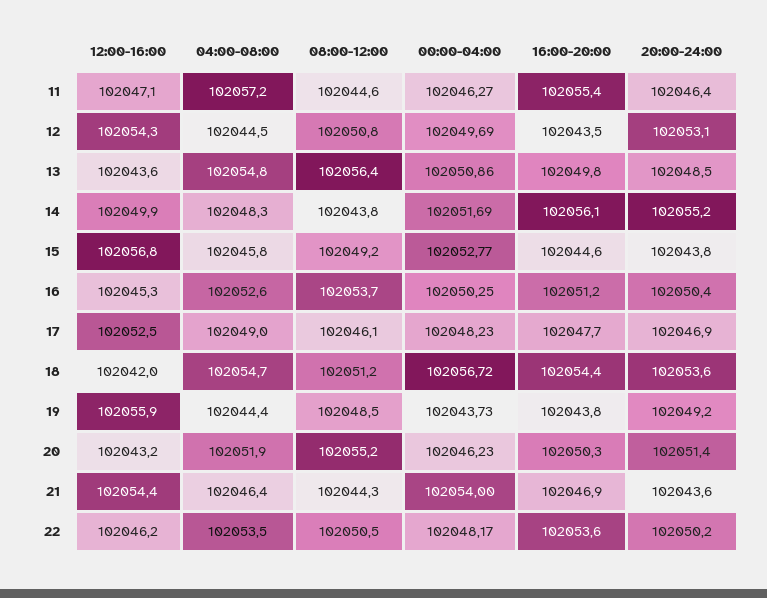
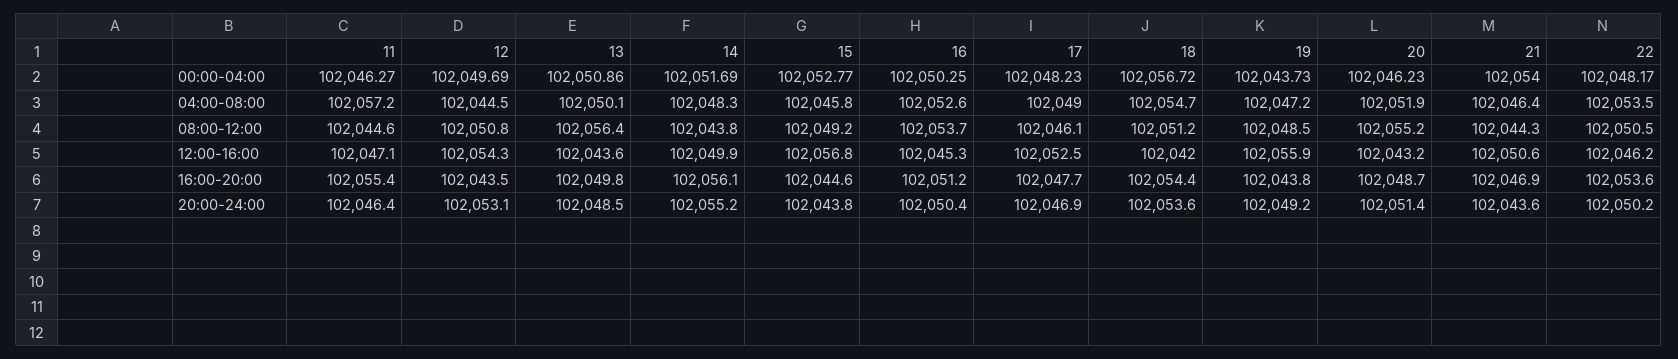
04:00-08:00, 13: 102054.8 -> 102050.1
04:00-08:00, 19: 102044.4 -> 102047.2
16:00-20:00, 20: 102050.3 -> 102048.7
12:00-16:00, 21: 102054.4 -> 102050.6

